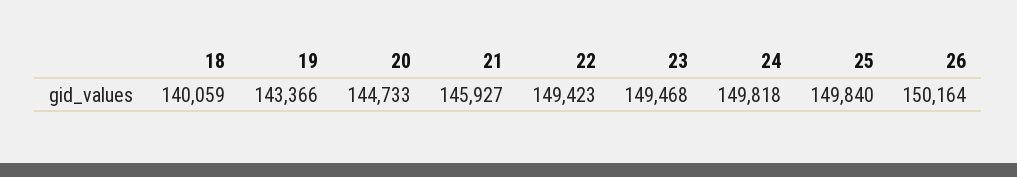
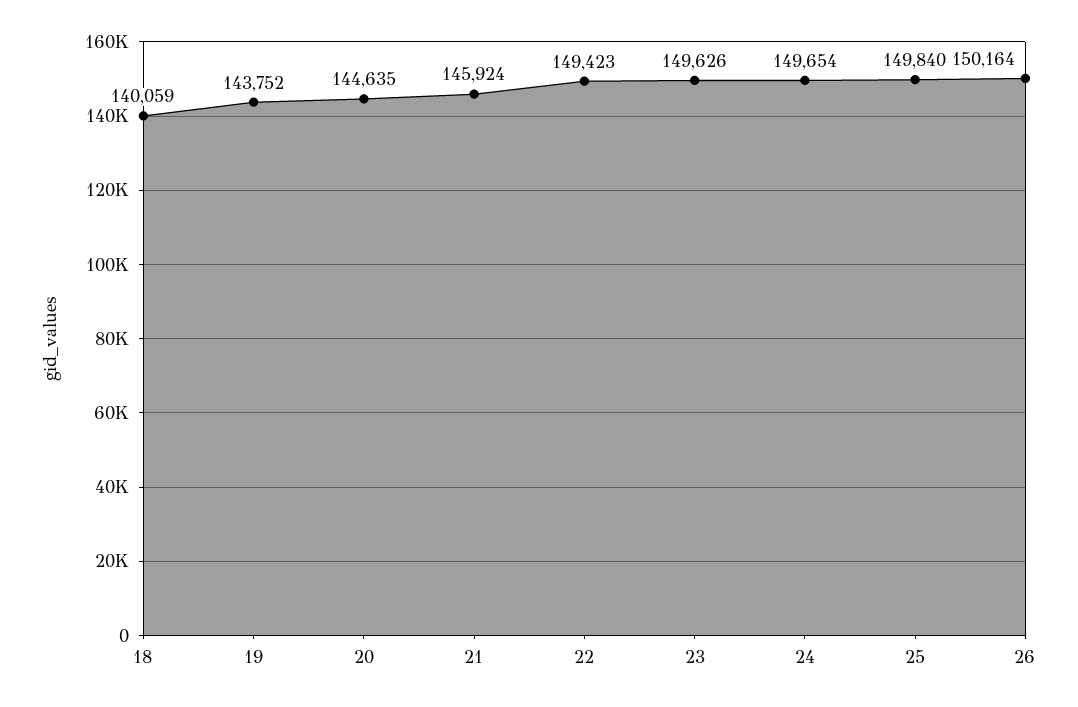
19: 143366 -> 143752
20: 144733 -> 144635
21: 145927 -> 145924
23: 149468 -> 149626
24: 149818 -> 149654

